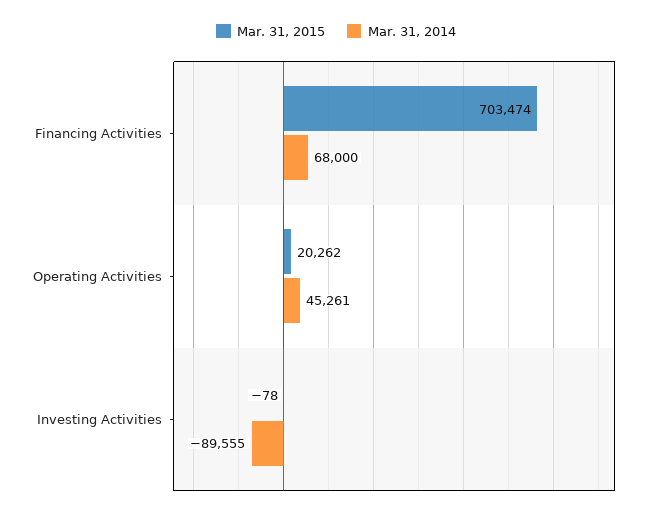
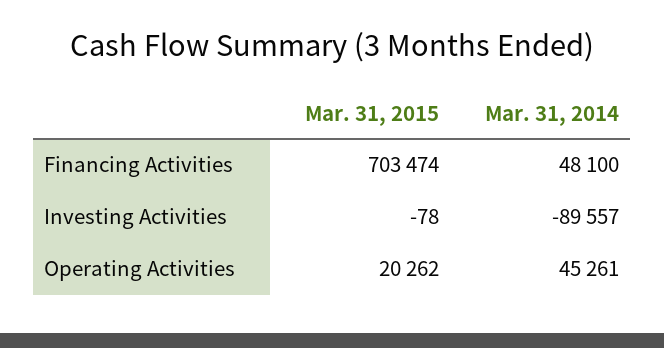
Mar. 31, 2014, Financing Activities: 68000 -> 48100
Mar. 31, 2014, Investing Activities: -89555 -> -89557

